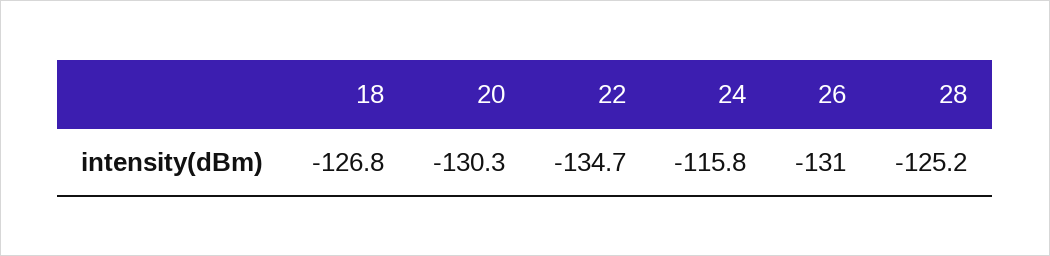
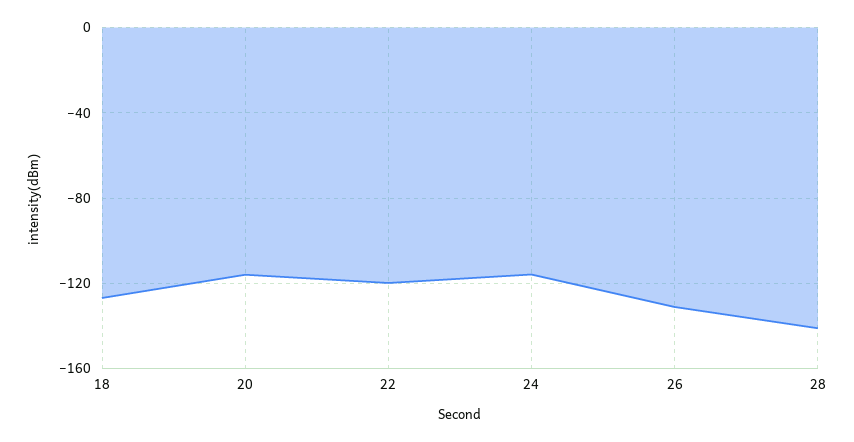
20: -130.3 -> -115
22: -134.7 -> -120
28: -125.2 -> -140

